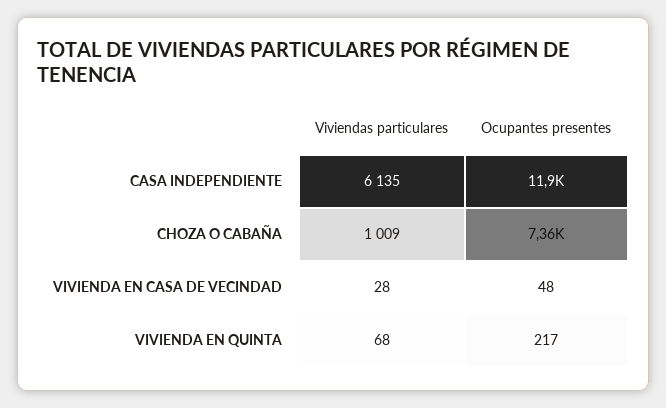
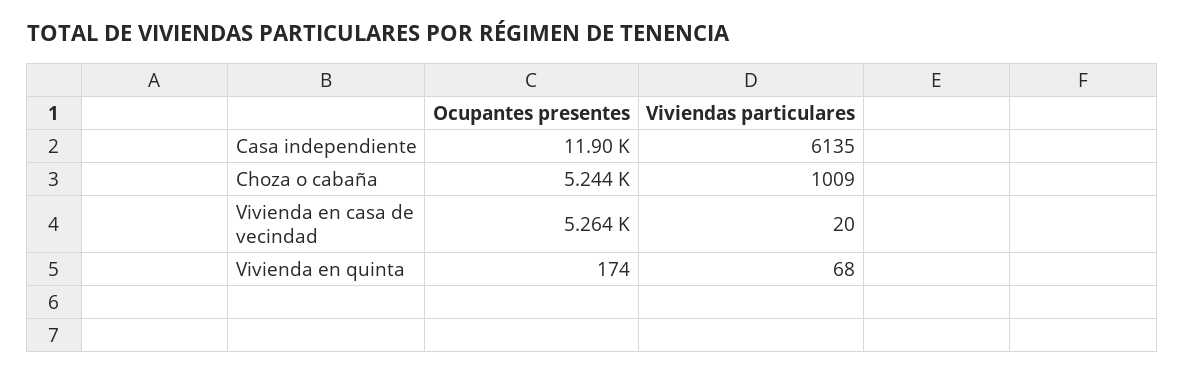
Ocupantes presentes, CHOZA O CABAÑA: 7360 -> 5244
Viviendas particulares, VIVIENDA EN CASA DE VECINDAD: 28 -> 20
Ocupantes presentes, VIVIENDA EN CASA DE VECINDAD: 48 -> 5264
Ocupantes presentes, VIVIENDA EN QUINTA: 217 -> 174

